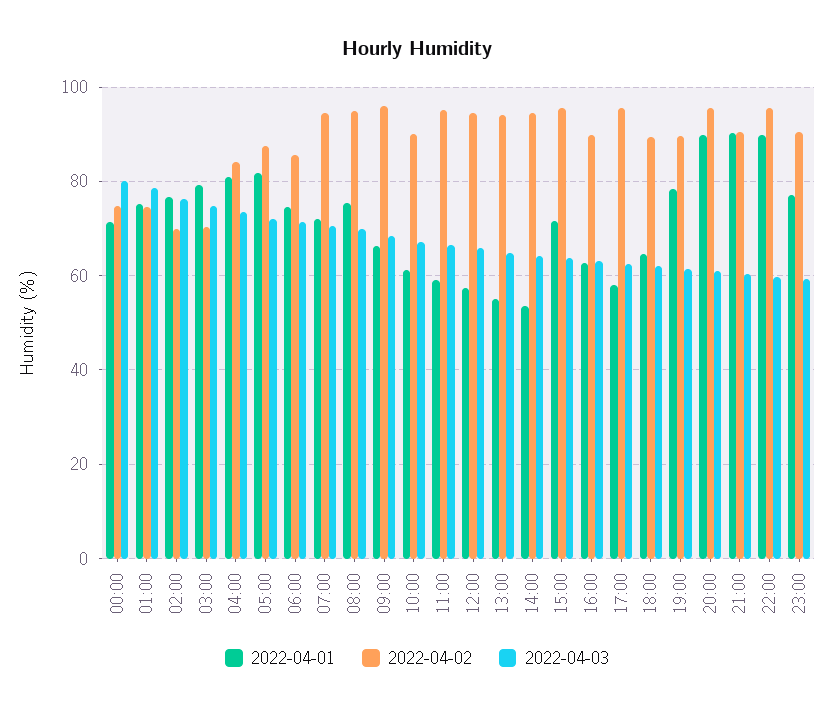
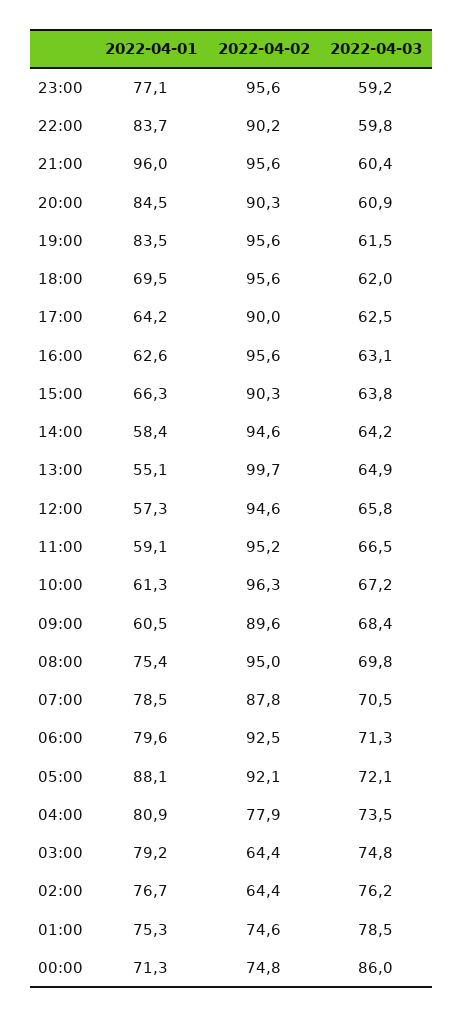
2022-04-03, 00:00: 80 -> 86
2022-04-02, 02:00: 70 -> 64.4
2022-04-02, 03:00: 70 -> 64.4
2022-04-02, 04:00: 84 -> 77.9
2022-04-01, 05:00: 82 -> 88.1
2022-04-02, 05:00: 88 -> 92.1
2022-04-01, 06:00: 74 -> 79.6
2022-04-02, 06:00: 86 -> 92.5
2022-04-01, 07:00: 72 -> 78.5
2022-04-02, 07:00: 94 -> 87.8
2022-04-01, 09:00: 66 -> 60.5
2022-04-02, 09:00: 96 -> 89.6
2022-04-02, 10:00: 90 -> 96.3
2022-04-02, 13:00: 94 -> 99.7
2022-04-01, 14:00: 54 -> 58.4
2022-04-01, 15:00: 72 -> 66.3
2022-04-02, 15:00: 96 -> 90.3
2022-04-02, 16:00: 90 -> 95.6
2022-04-01, 17:00: 58 -> 64.2
2022-04-02, 17:00: 96 -> 90
2022-04-01, 18:00: 64 -> 69.5
2022-04-02, 18:00: 90 -> 95.6
2022-04-01, 19:00: 78 -> 83.5
2022-04-02, 19:00: 90 -> 95.6
2022-04-01, 20:00: 90 -> 84.5
2022-04-02, 20:00: 96 -> 90.3
2022-04-01, 21:00: 90 -> 96
2022-04-02, 21:00: 90 -> 95.6
2022-04-01, 22:00: 90 -> 83.7
2022-04-02, 22:00: 96 -> 90.2
2022-04-02, 23:00: 90 -> 95.6

